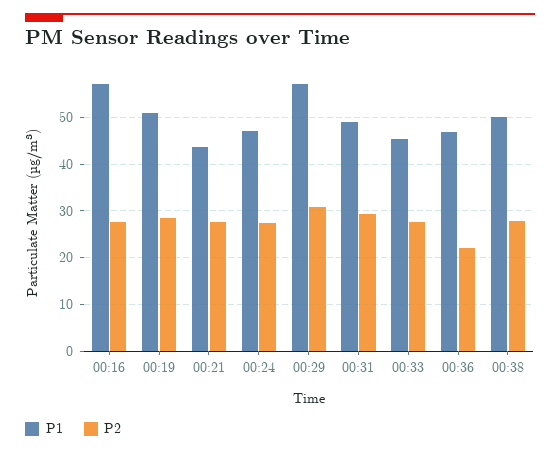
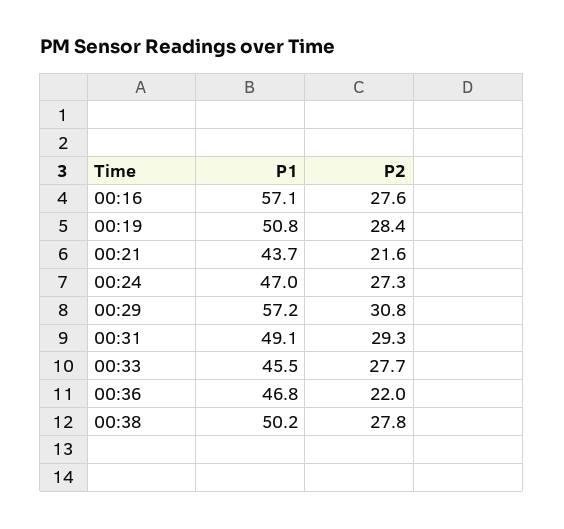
P2, 00:21: 28 -> 21.6

